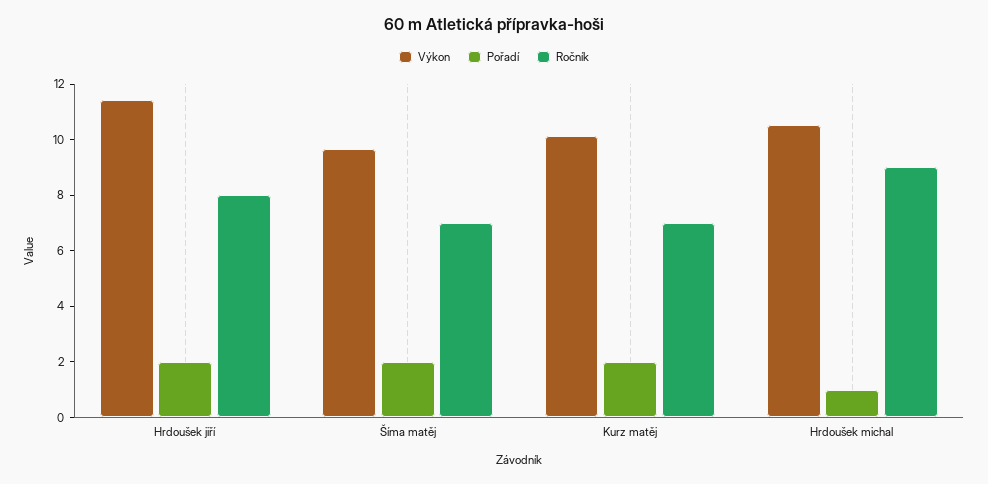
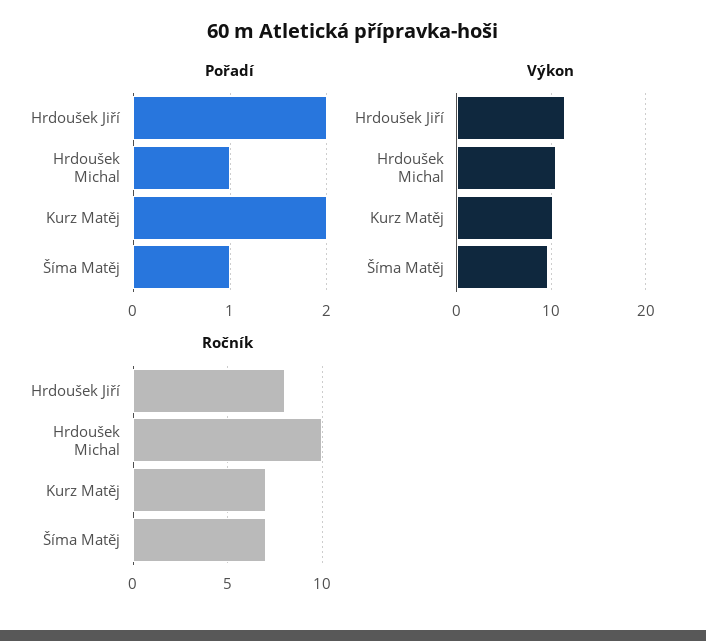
Pořadí, Šíma matěj: 2 -> 1
Ročník, Hrdoušek michal: 9 -> 10

